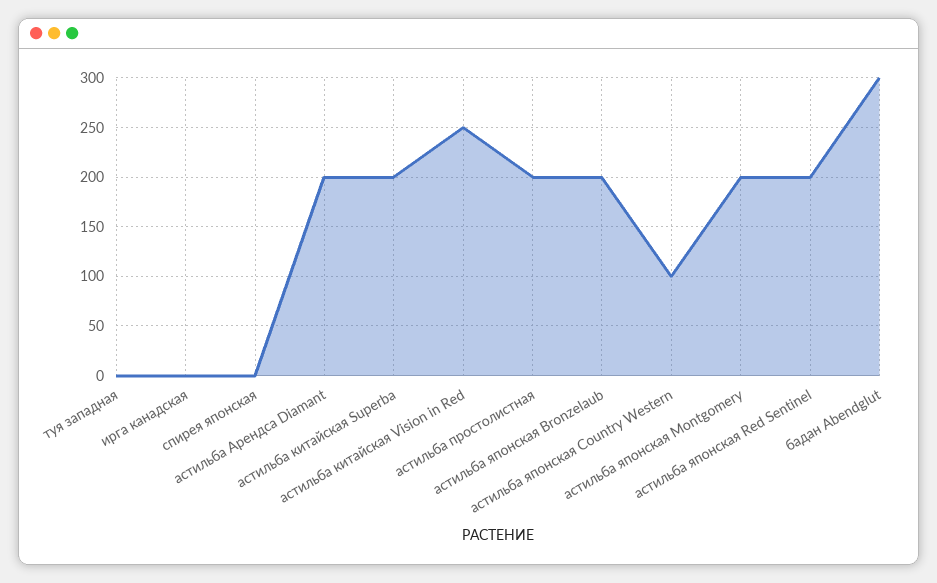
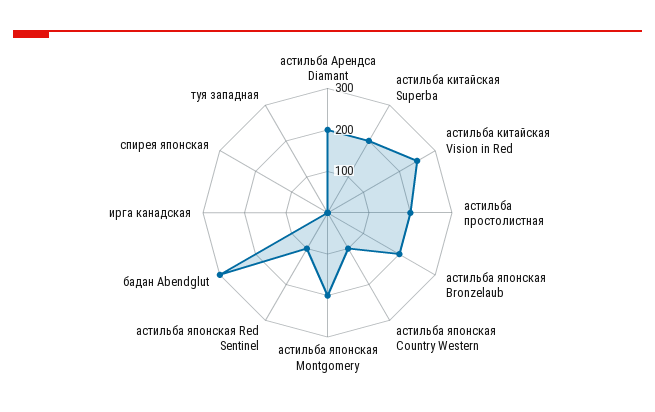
астильба японская Red Sentinel: 200 -> 100

